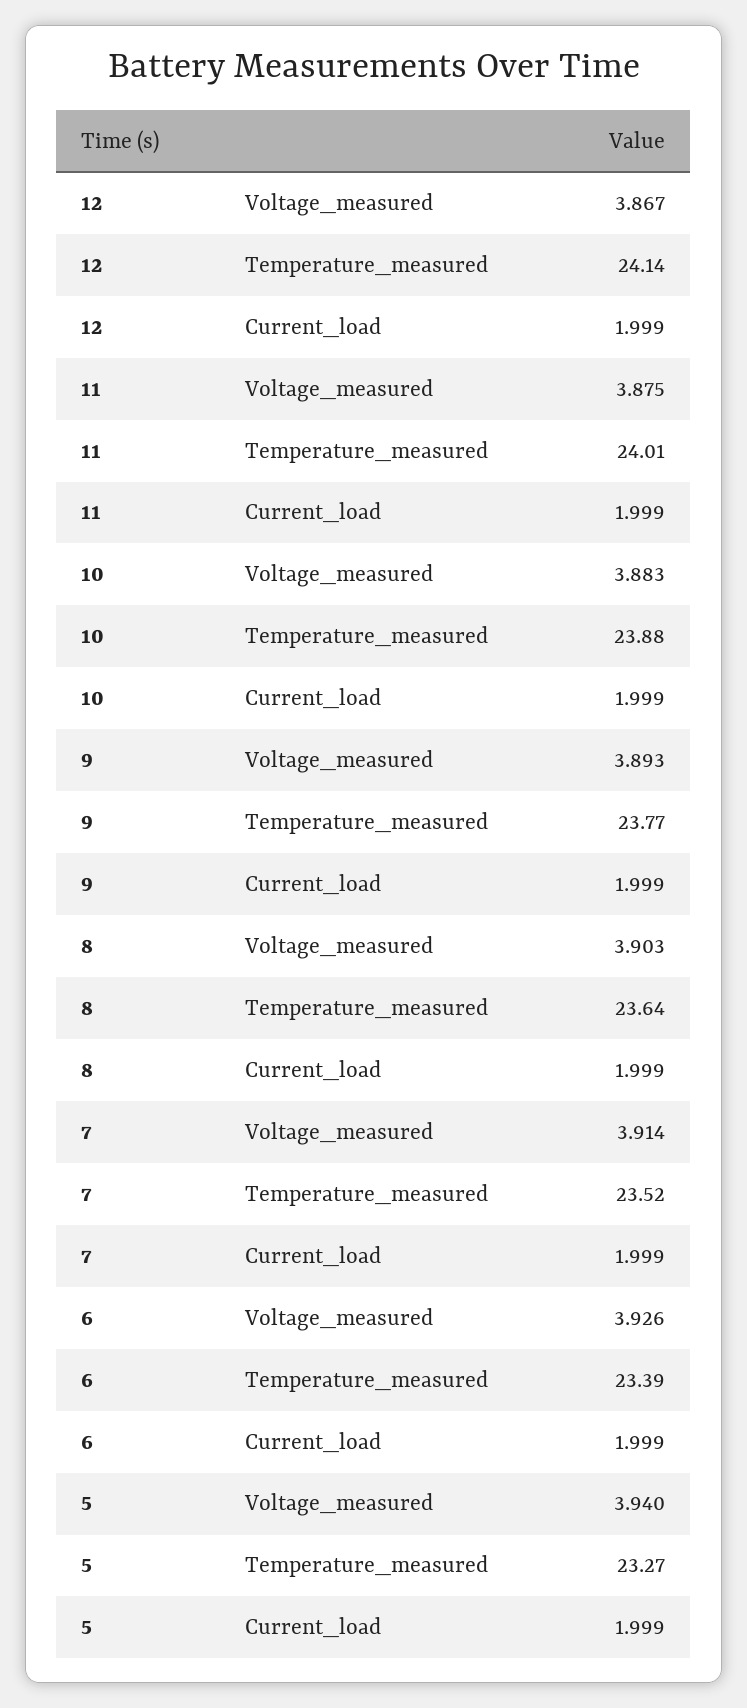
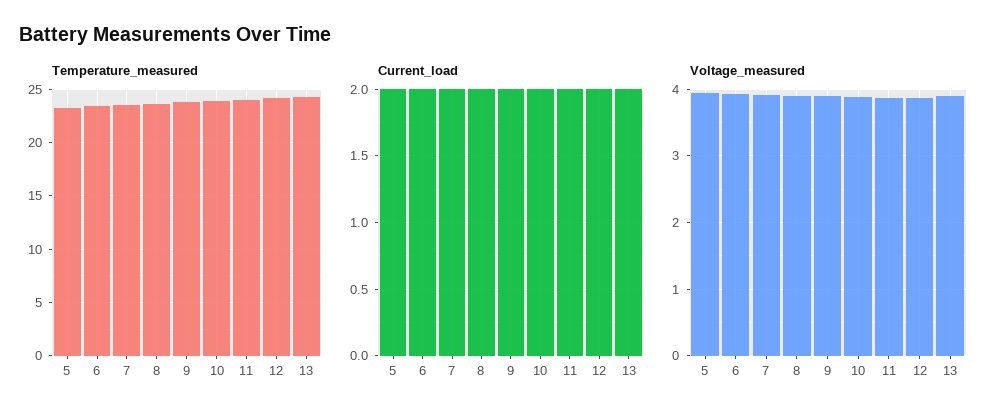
Temperature_measured, 13: none -> 24
Current_load, 13: none -> 2
Voltage_measured, 13: none -> 3.9

